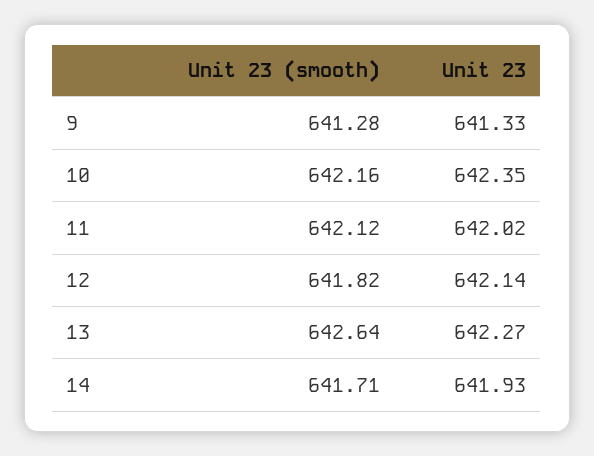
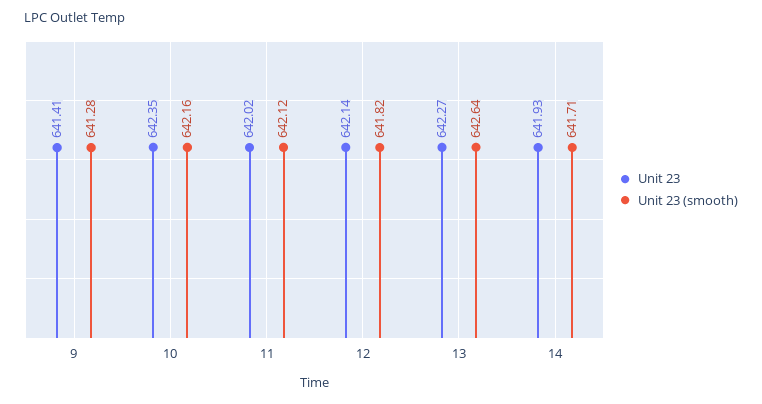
Unit 23, 9: 641.33 -> 641.41

